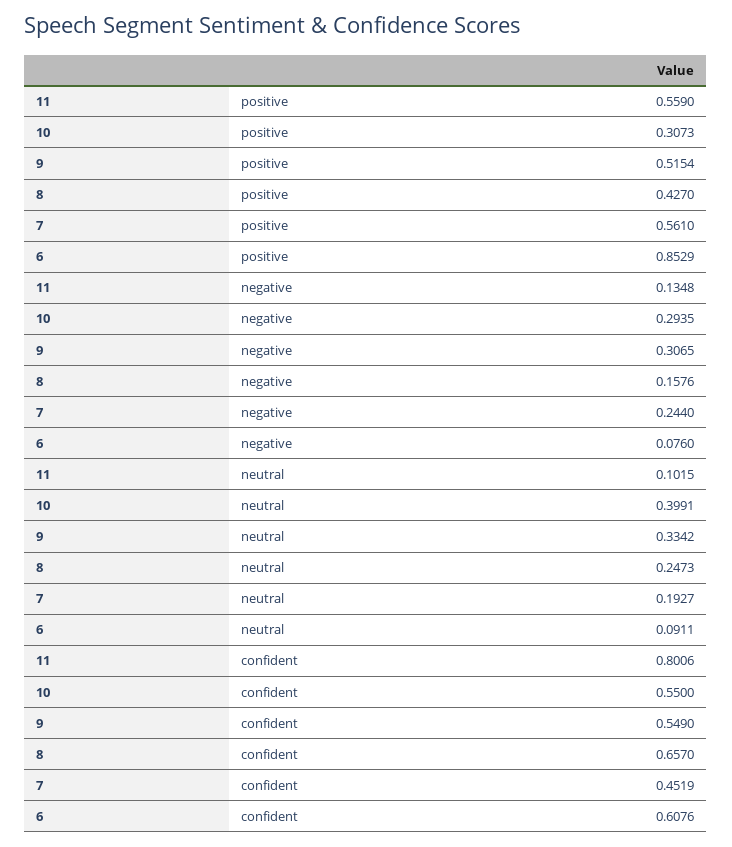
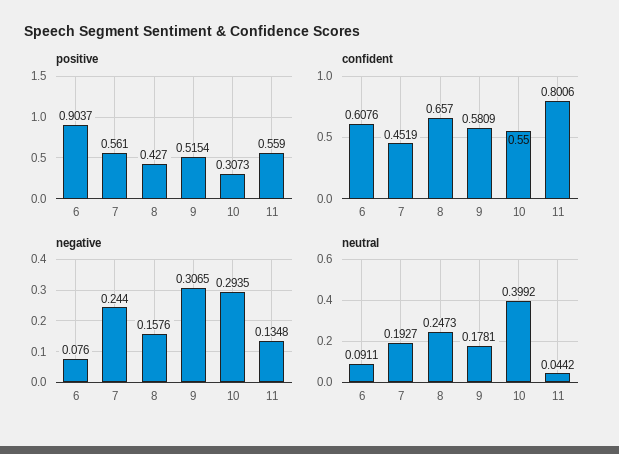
positive, 6: 0.8529 -> 0.9037
neutral, 11: 0.1015 -> 0.0442
neutral, 10: 0.3991 -> 0.3992
neutral, 9: 0.3342 -> 0.1781
confident, 9: 0.549 -> 0.5809

